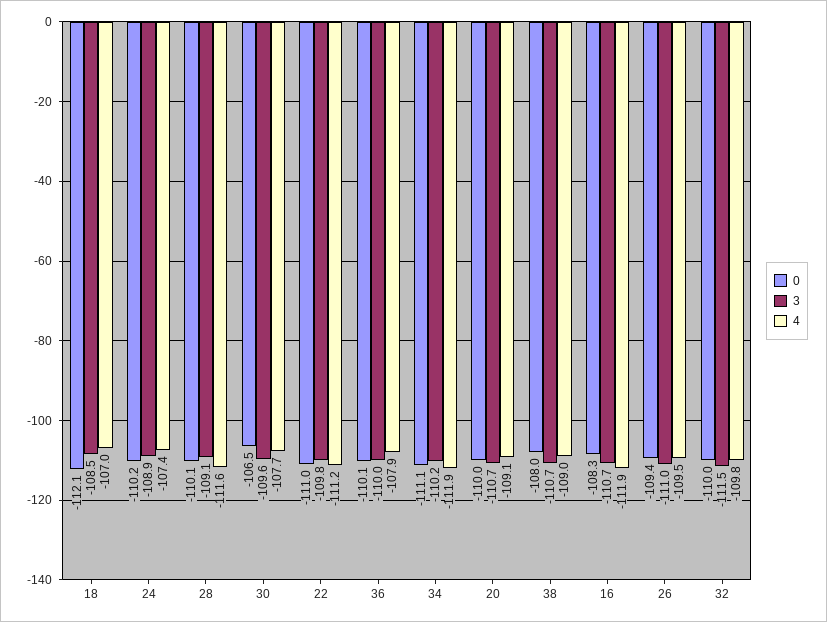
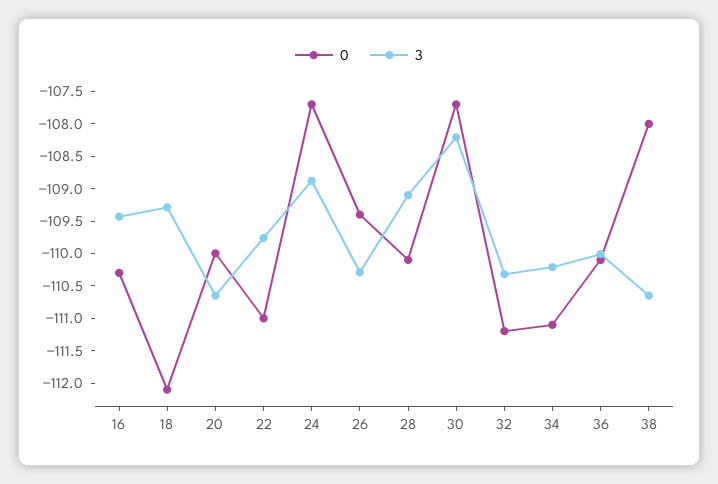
3, 18: -108.5 -> -109.25
4, 18: -107 -> none
0, 24: -110.2 -> -107.75
4, 24: -107.4 -> none
4, 28: -111.6 -> none
0, 30: -106.5 -> -107.75
3, 30: -109.6 -> -108.25
4, 30: -107.7 -> none
4, 22: -111.2 -> none
4, 36: -107.9 -> none
4, 34: -111.9 -> none
4, 20: -109.1 -> none
4, 38: -109 -> none
0, 16: -108.3 -> -110.25
3, 16: -110.7 -> -109.5
4, 16: -111.9 -> none
3, 26: -111 -> -110.25
4, 26: -109.5 -> none
0, 32: -110 -> -111.25
3, 32: -111.5 -> -110.25
4, 32: -109.8 -> none

